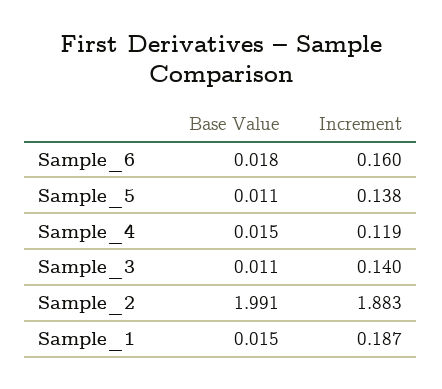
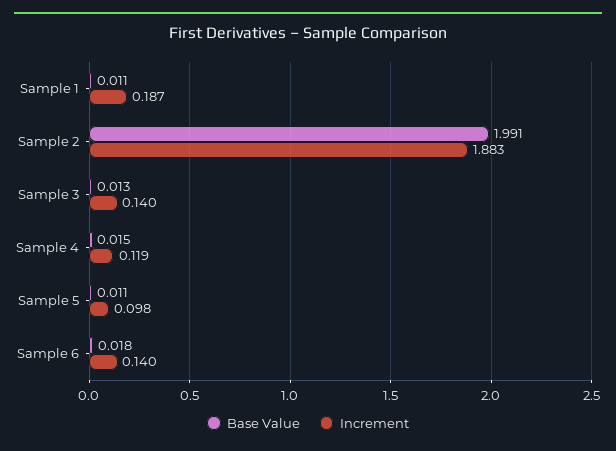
Increment, Sample_6: 0.16 -> 0.14
Increment, Sample_5: 0.138 -> 0.098
Base Value, Sample_3: 0.011 -> 0.013
Base Value, Sample_1: 0.015 -> 0.011

